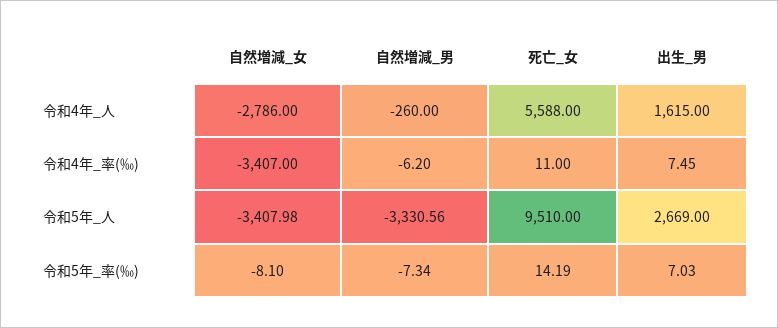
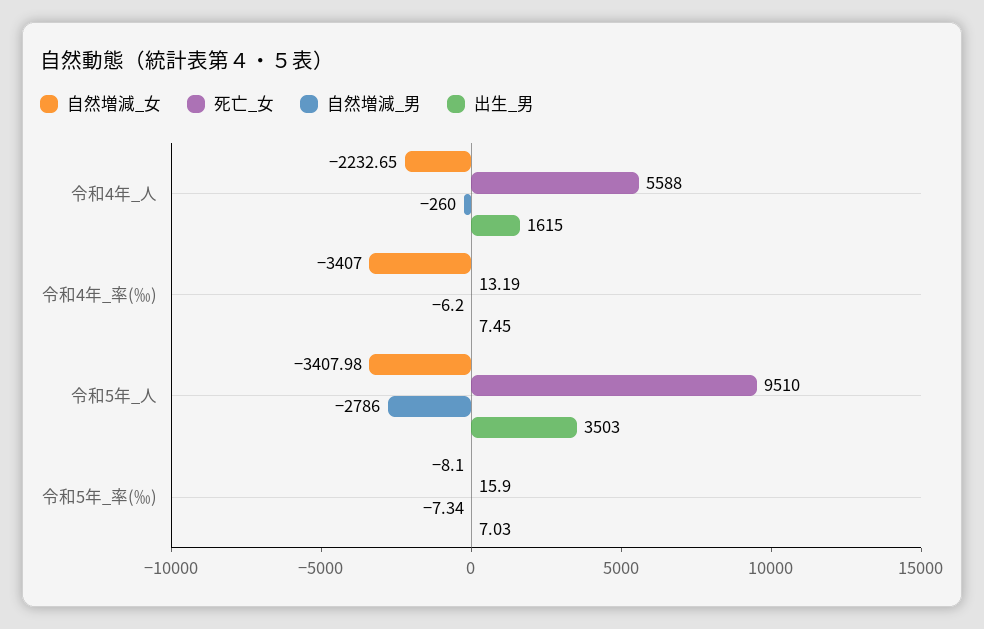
自然増減_女, 令和4年_人: -2786 -> -2232.65
死亡_女, 令和4年_率(‰): 11 -> 13.19
自然増減_男, 令和5年_人: -3330.56 -> -2786
出生_男, 令和5年_人: 2669 -> 3503
死亡_女, 令和5年_率(‰): 14.19 -> 15.9

